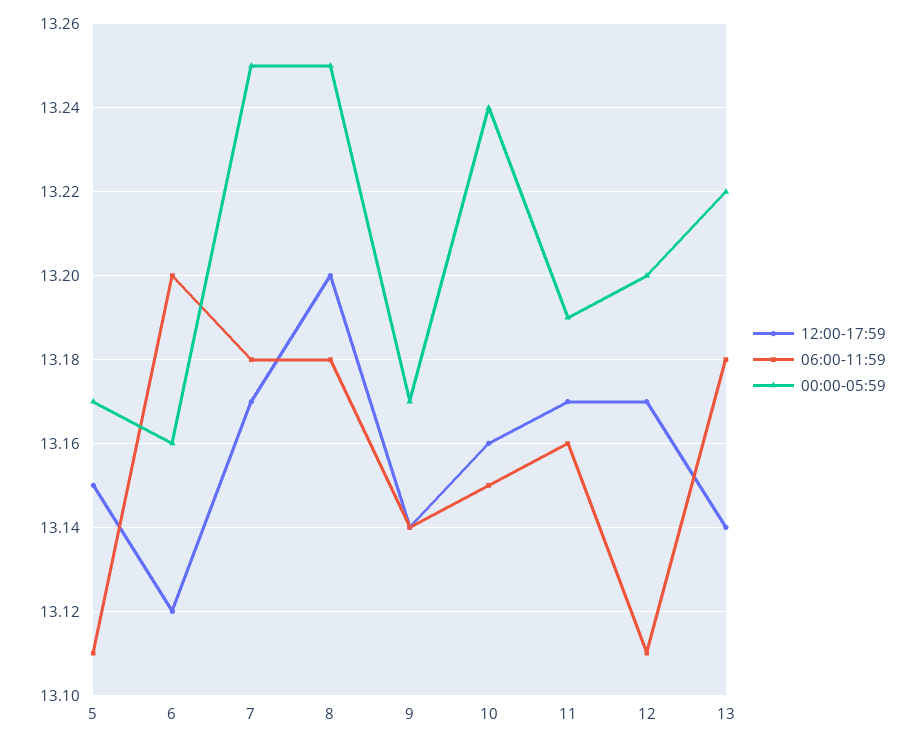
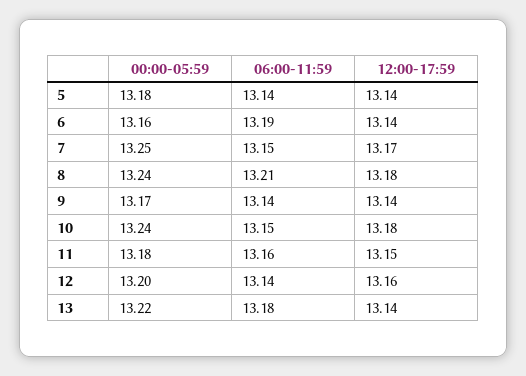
12:00-17:59, 5: 13.15 -> 13.14
06:00-11:59, 5: 13.11 -> 13.14
00:00-05:59, 5: 13.17 -> 13.18
12:00-17:59, 6: 13.12 -> 13.14
06:00-11:59, 6: 13.2 -> 13.19
06:00-11:59, 7: 13.18 -> 13.15
12:00-17:59, 8: 13.2 -> 13.18
06:00-11:59, 8: 13.18 -> 13.21
00:00-05:59, 8: 13.25 -> 13.24
12:00-17:59, 10: 13.16 -> 13.18
12:00-17:59, 11: 13.17 -> 13.15
00:00-05:59, 11: 13.19 -> 13.18
12:00-17:59, 12: 13.17 -> 13.16
06:00-11:59, 12: 13.11 -> 13.14

